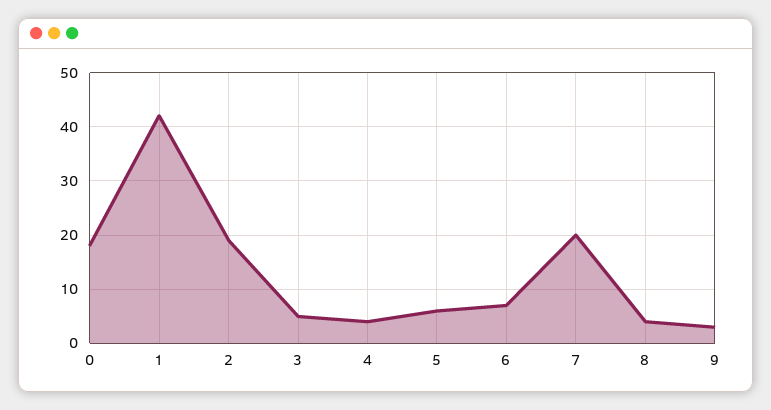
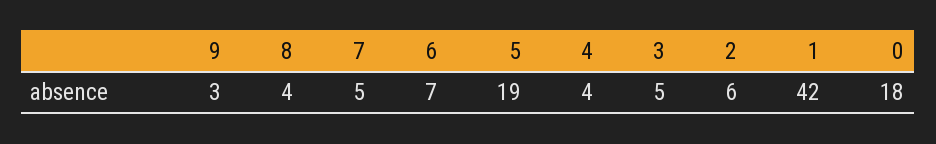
2: 20 -> 6
5: 5 -> 19
7: 20 -> 5

